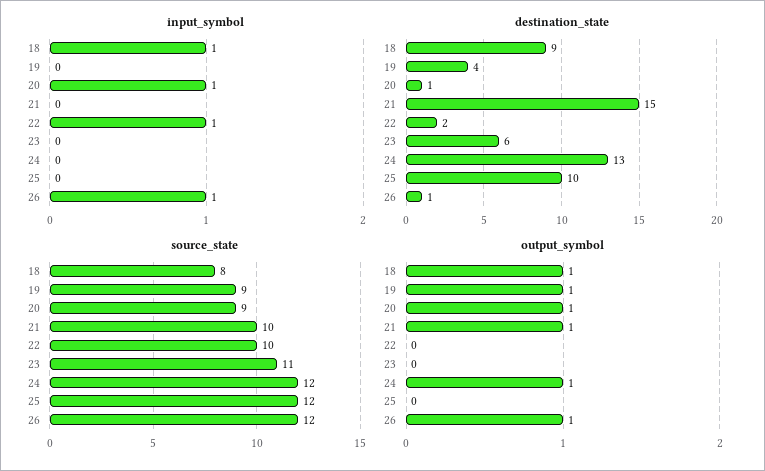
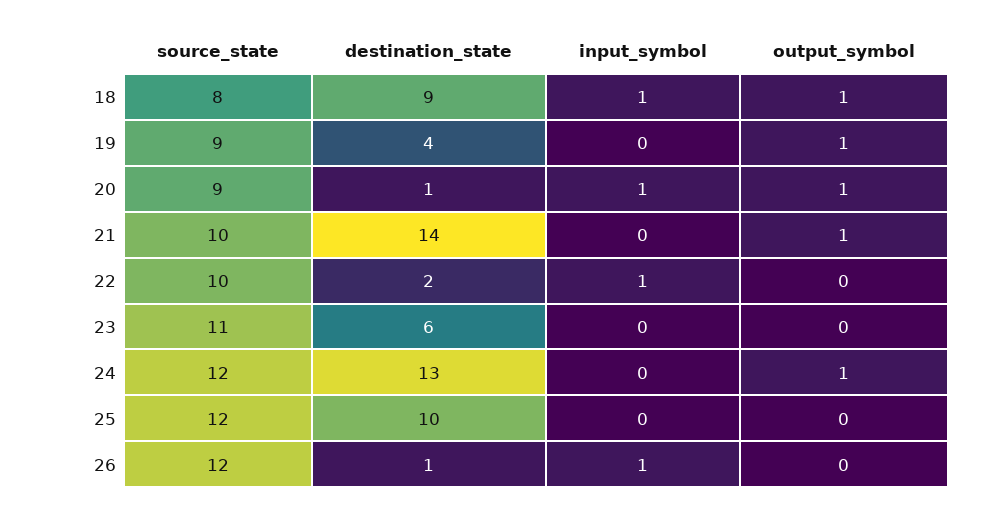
destination_state, 21: 15 -> 14
output_symbol, 26: 1 -> 0

